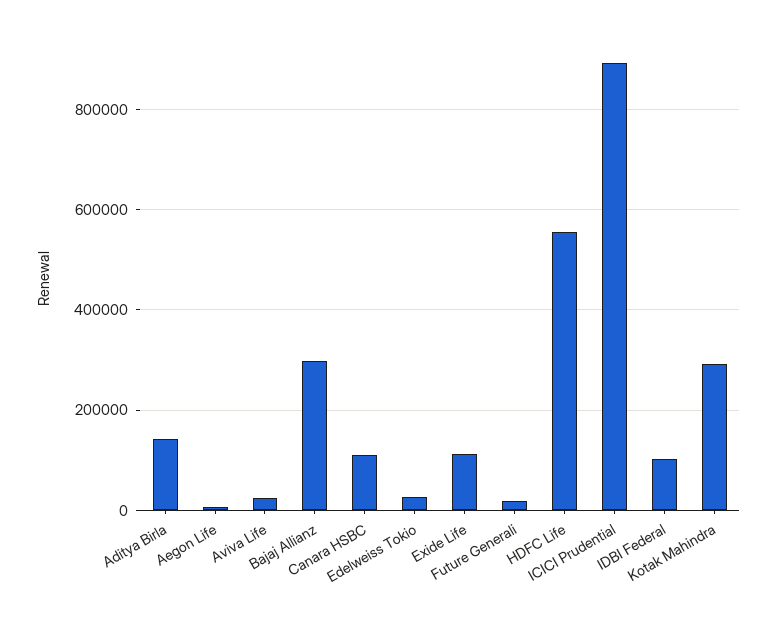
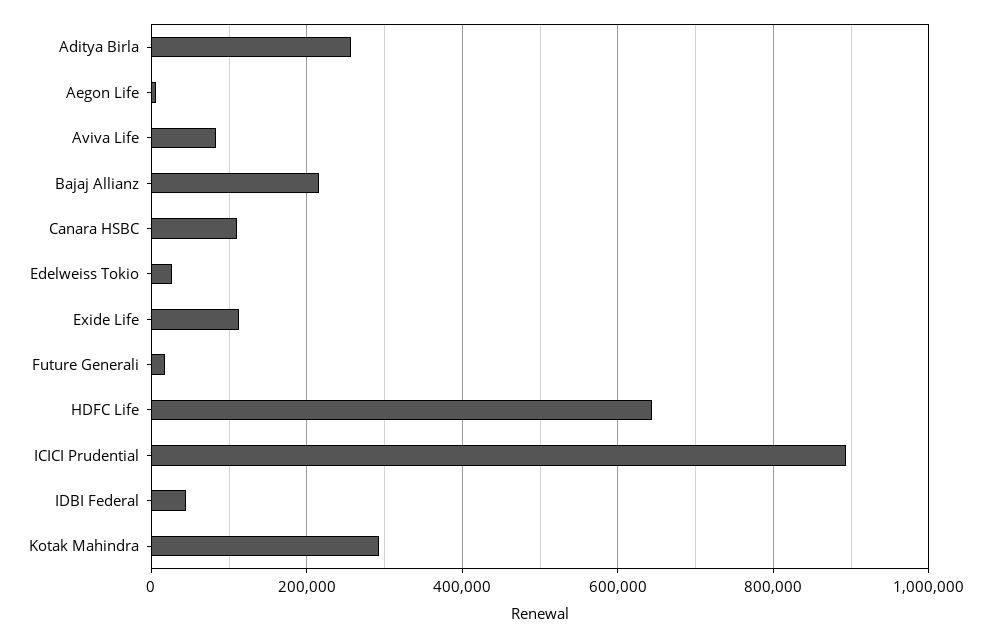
Aditya Birla: 140000 -> 260000
Aviva Life: 20000 -> 80000
Bajaj Allianz: 300000 -> 220000
HDFC Life: 560000 -> 640000
IDBI Federal: 100000 -> 40000

